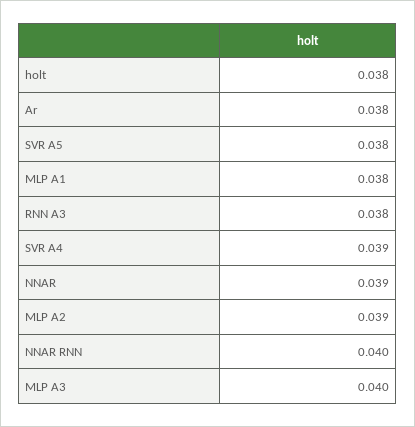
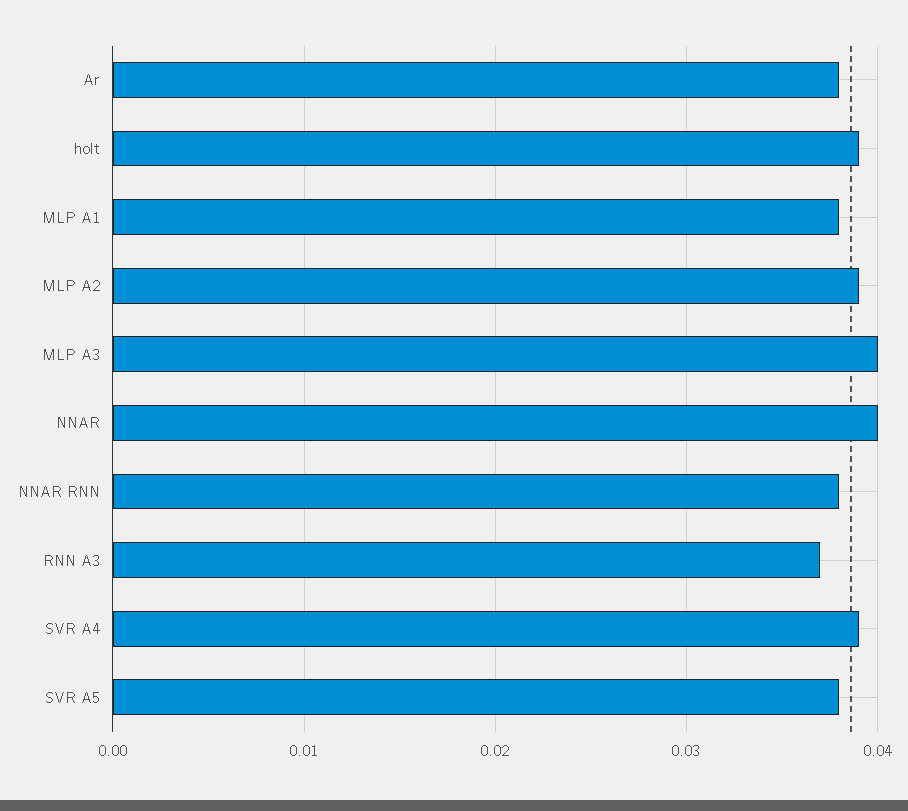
holt: 0.038 -> 0.039
RNN A3: 0.038 -> 0.037
NNAR: 0.039 -> 0.04
NNAR RNN: 0.04 -> 0.038

